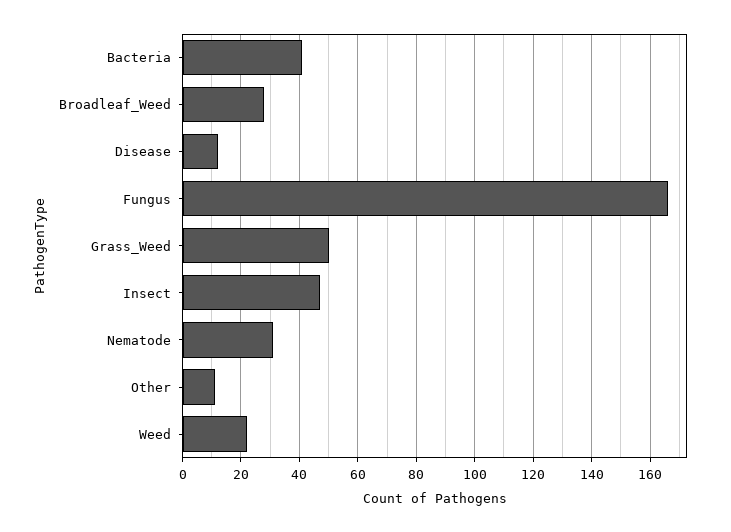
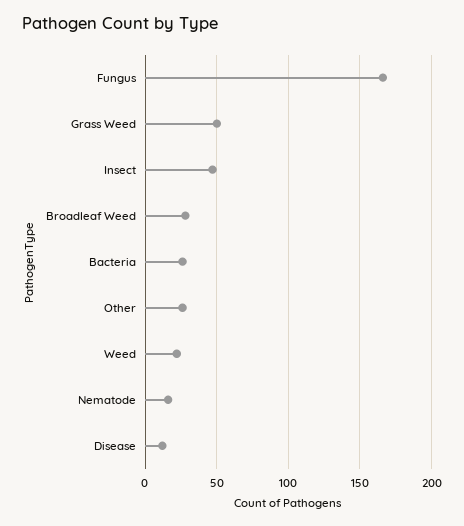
Bacteria: 40 -> 25
Nematode: 30 -> 15
Other: 10 -> 25

